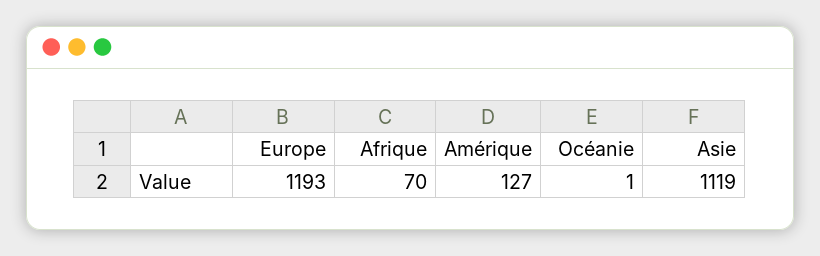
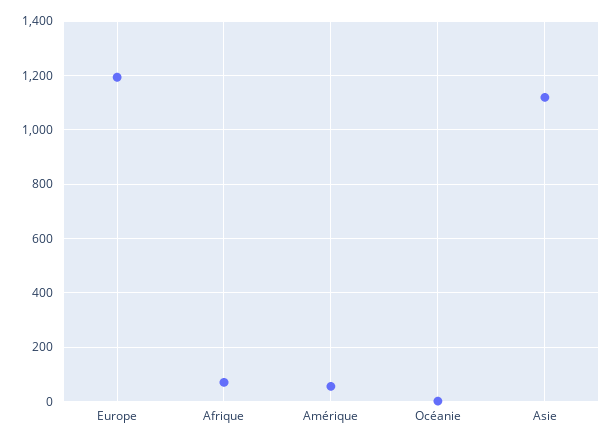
Amérique: 127 -> 50

